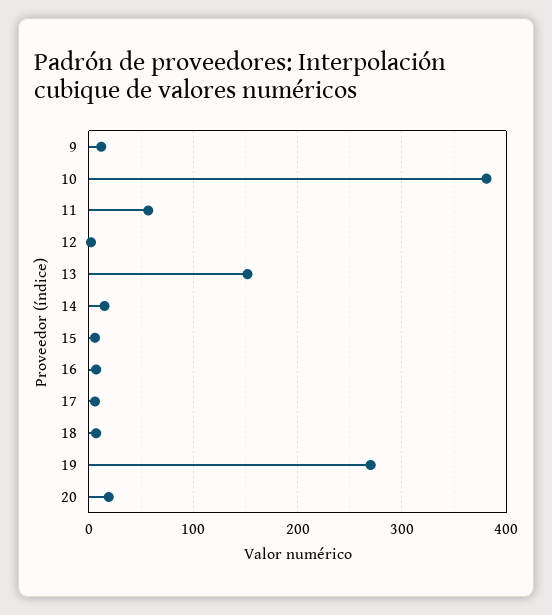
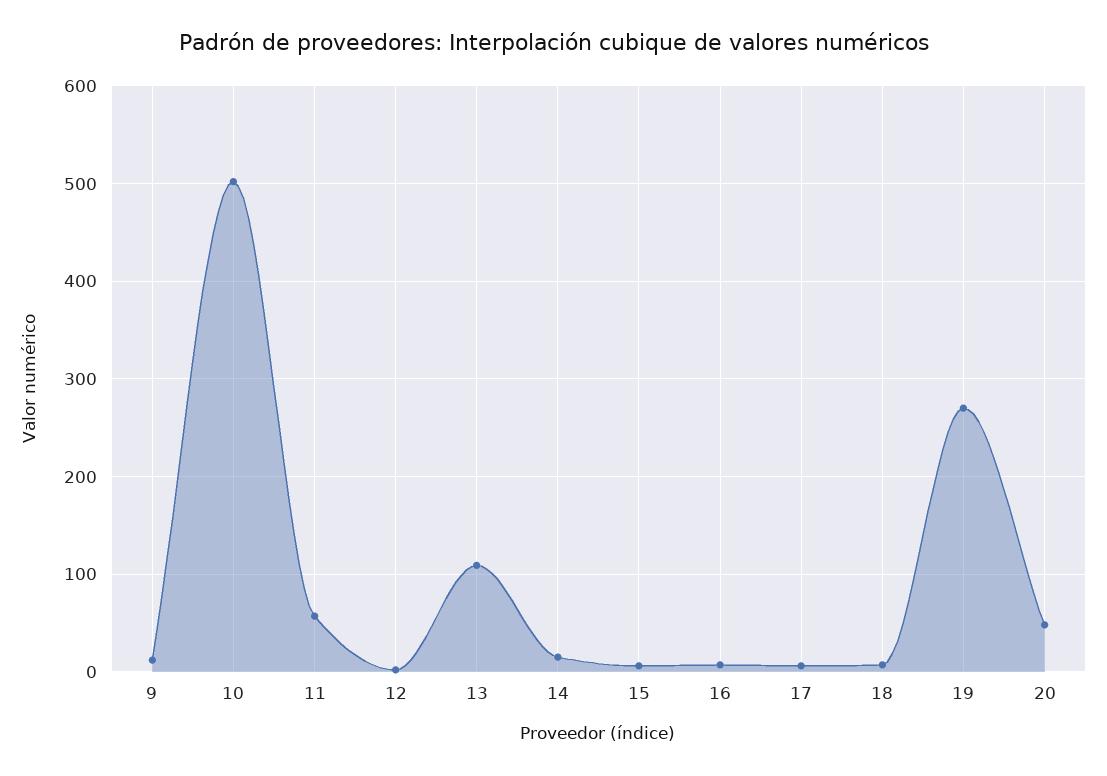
10: 380 -> 500
13: 150 -> 110
20: 20 -> 50

